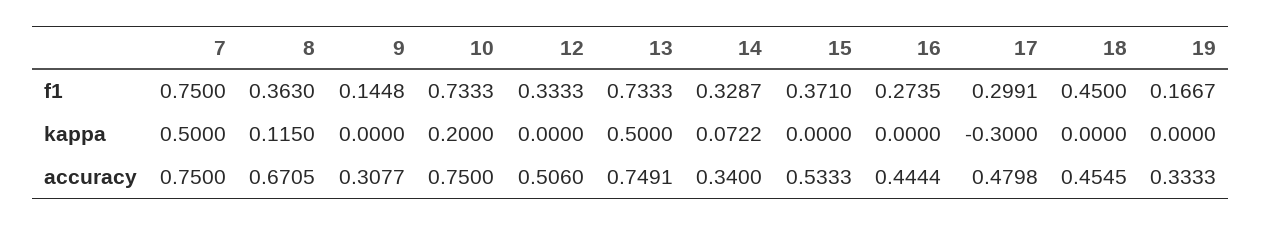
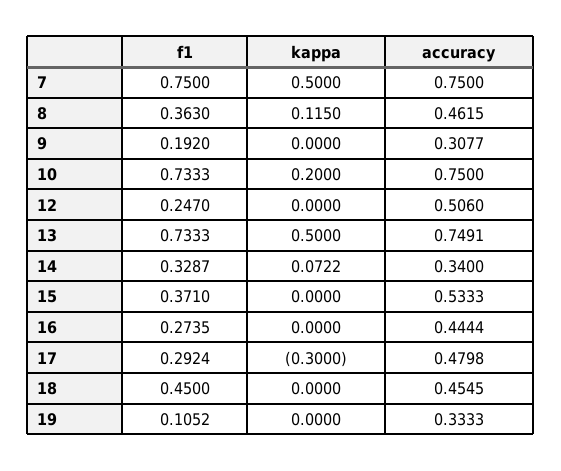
9, f1: 0.1448 -> 0.192
12, f1: 0.3333 -> 0.247
17, f1: 0.2991 -> 0.2924
19, f1: 0.1667 -> 0.1052
8, accuracy: 0.6705 -> 0.4615

